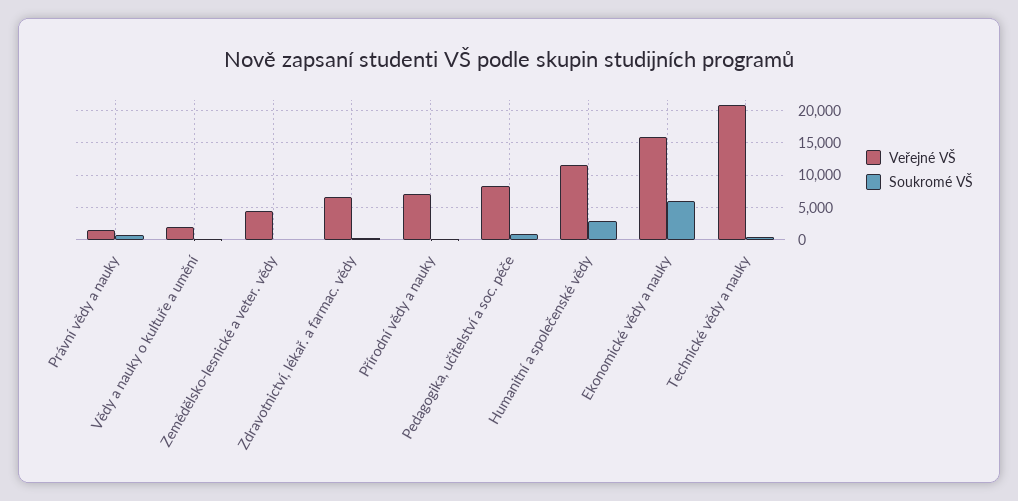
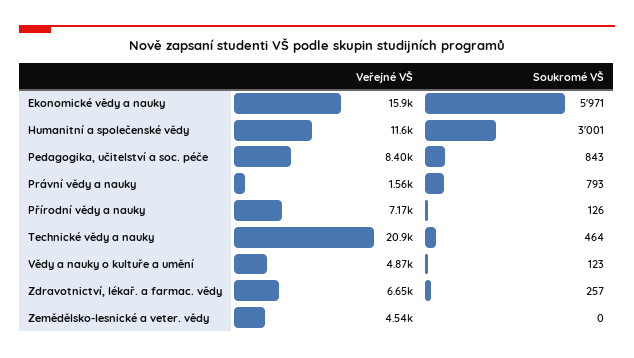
Veřejné VŠ, Vědy a nauky o kultuře a umění: 2000 -> 4870

